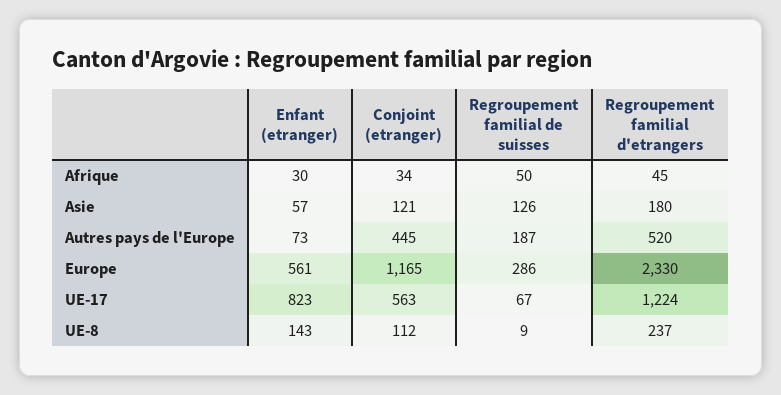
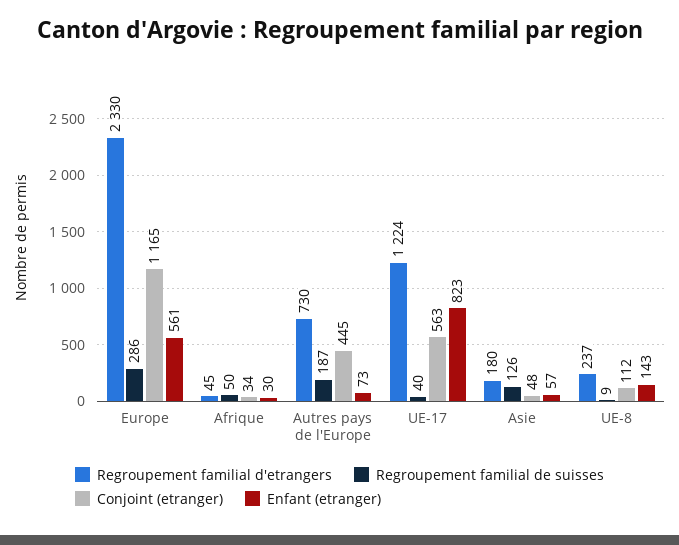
Conjoint (etranger), Asie: 121 -> 48
Regroupement familial d'etrangers, Autres pays de l'Europe: 520 -> 730
Regroupement familial de suisses, UE-17: 67 -> 40

